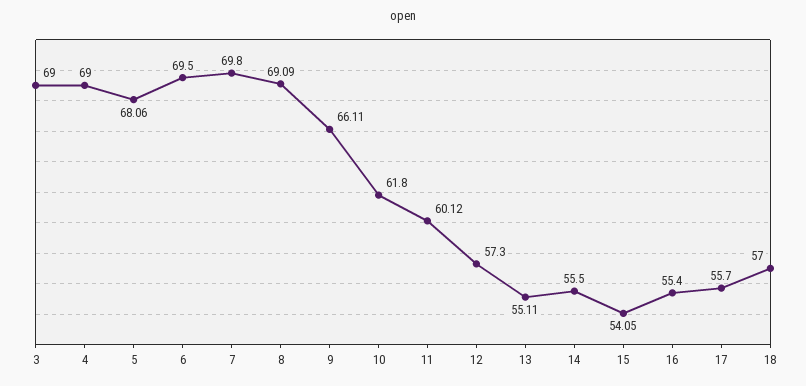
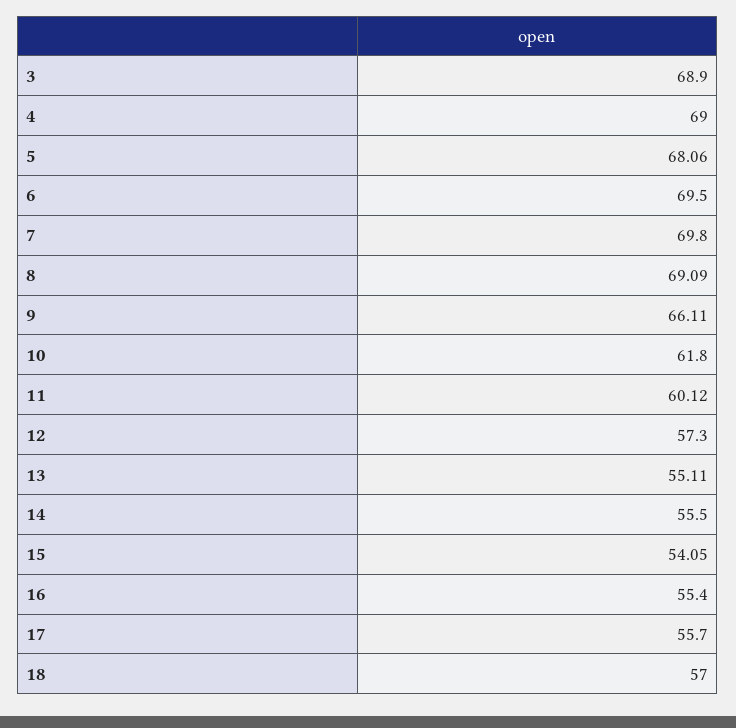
3: 69 -> 68.9

